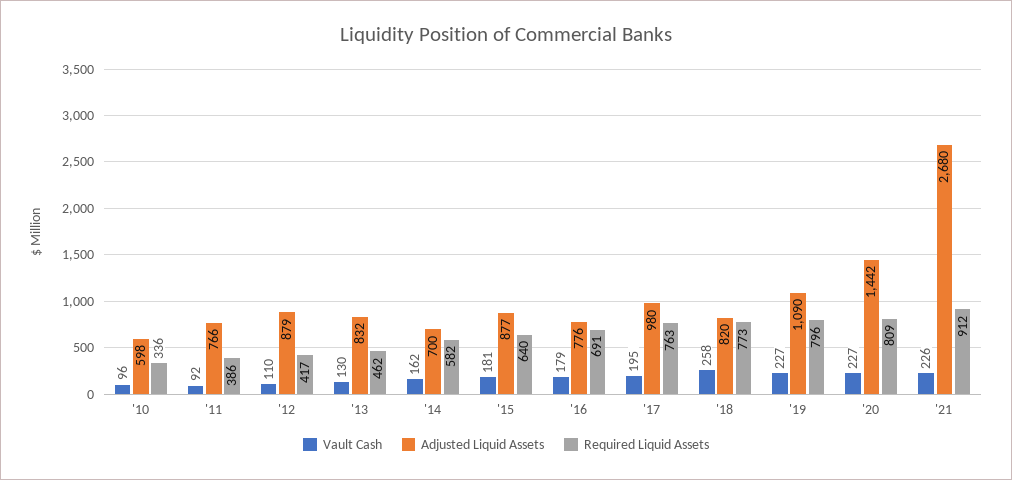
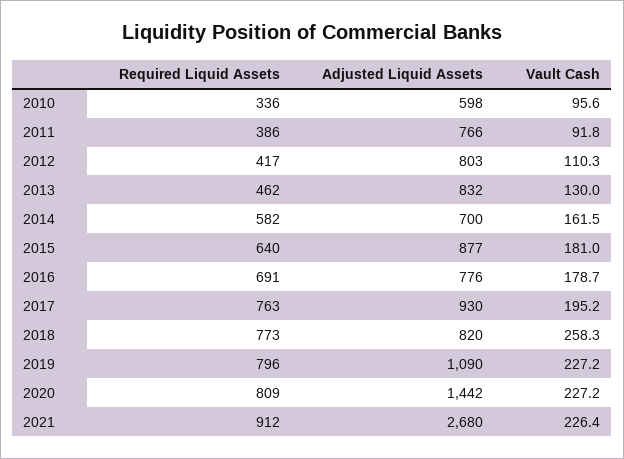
Adjusted Liquid Assets, '12: 879 -> 803
Adjusted Liquid Assets, '17: 980 -> 930

